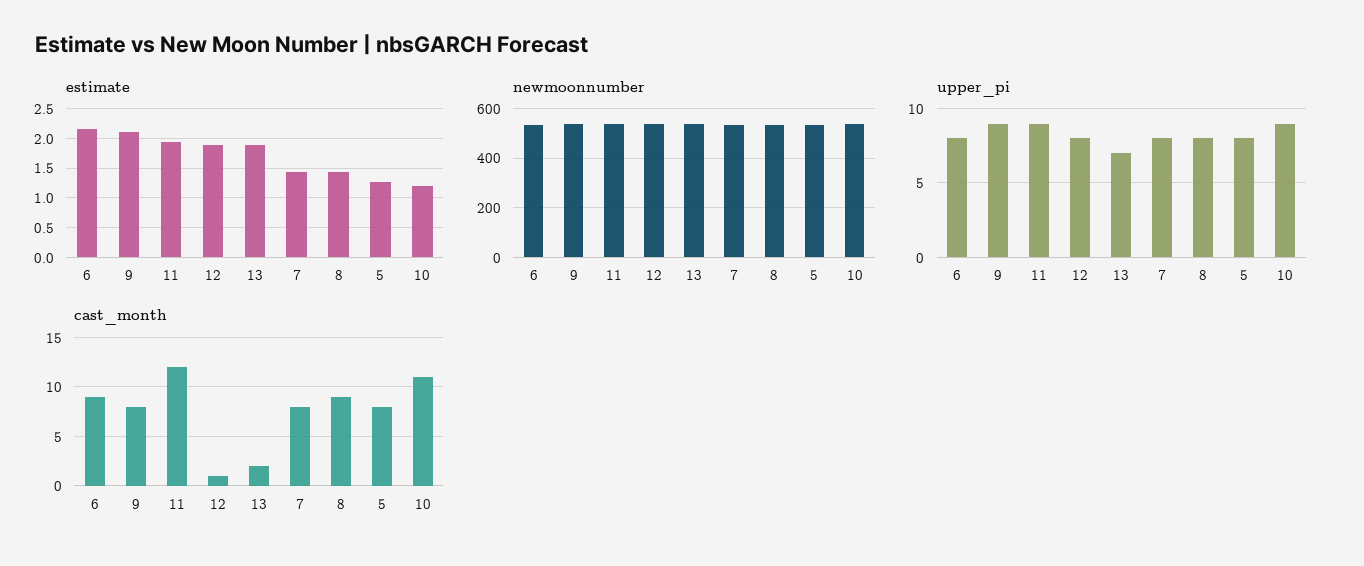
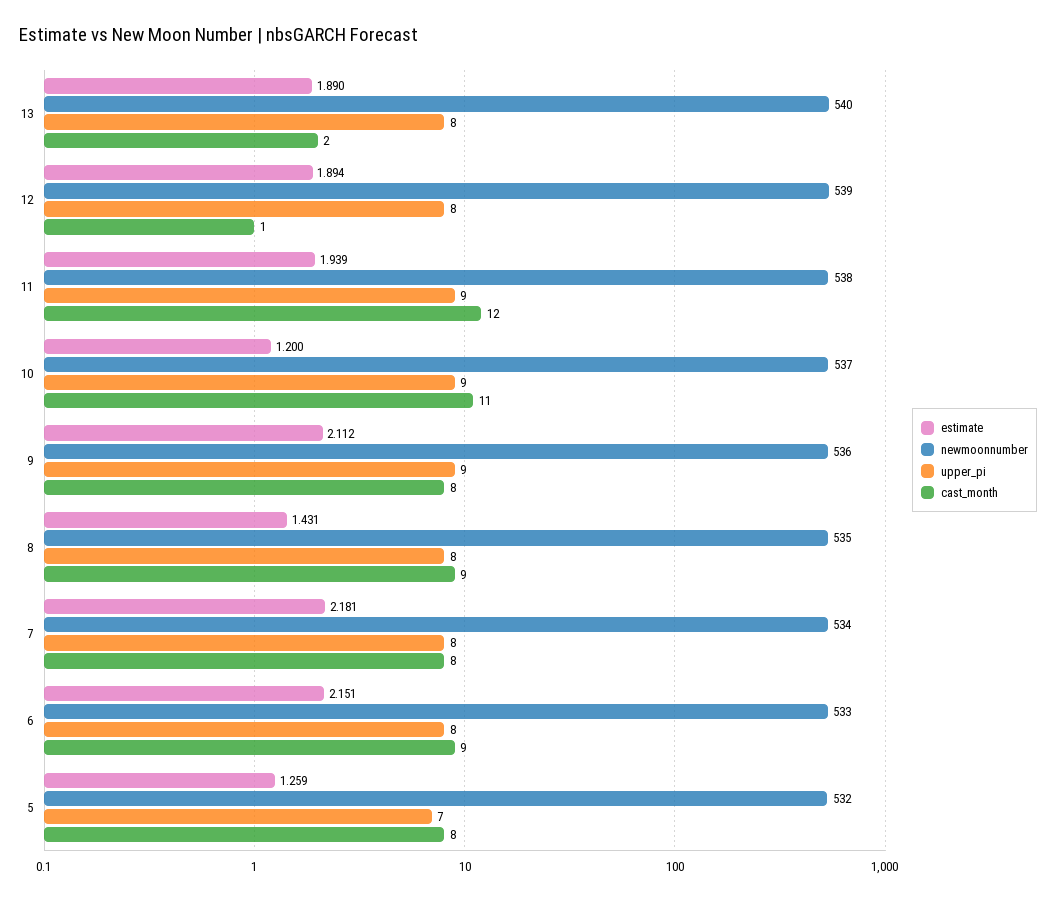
estimate, 7: 1.5 -> 2.181
upper_pi, 13: 7 -> 8
upper_pi, 5: 8 -> 7

